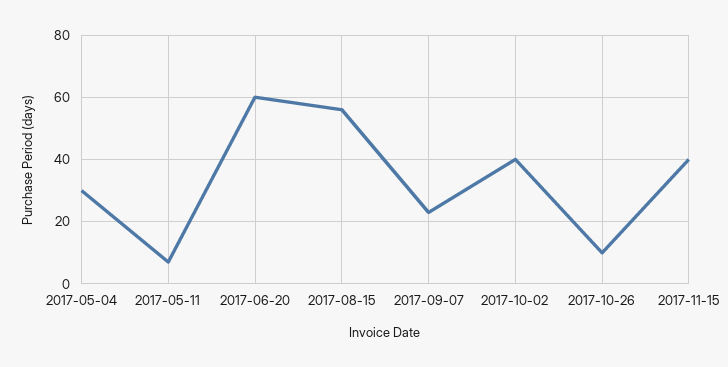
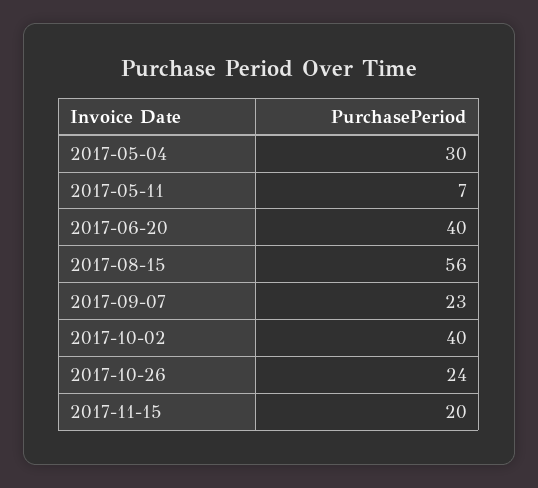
2017-06-20: 60 -> 40
2017-10-26: 10 -> 24
2017-11-15: 40 -> 20

